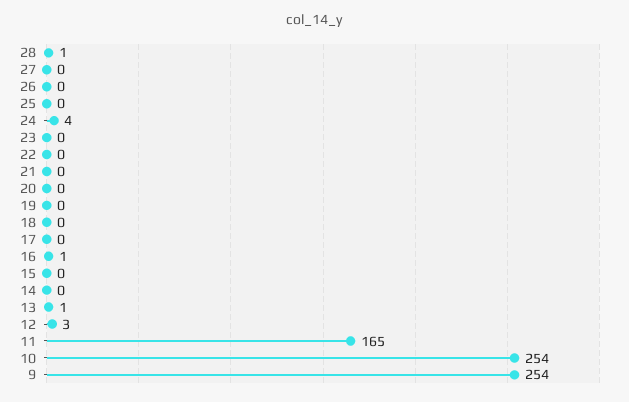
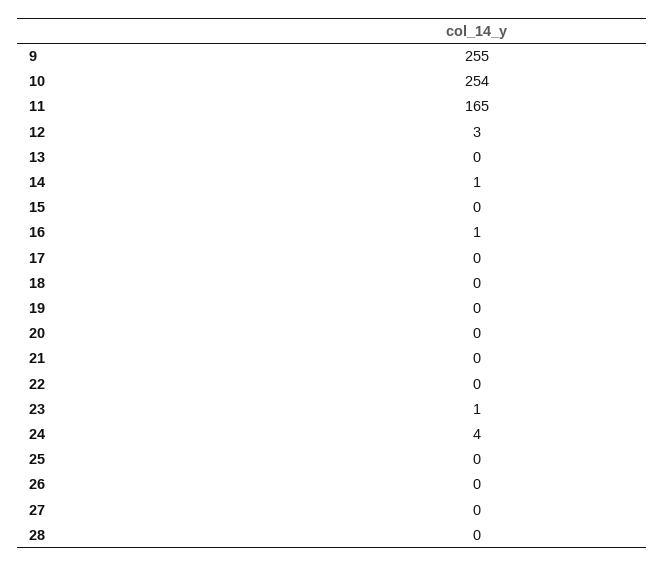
28: 1 -> 0
23: 0 -> 1
14: 0 -> 1
13: 1 -> 0
9: 254 -> 255

